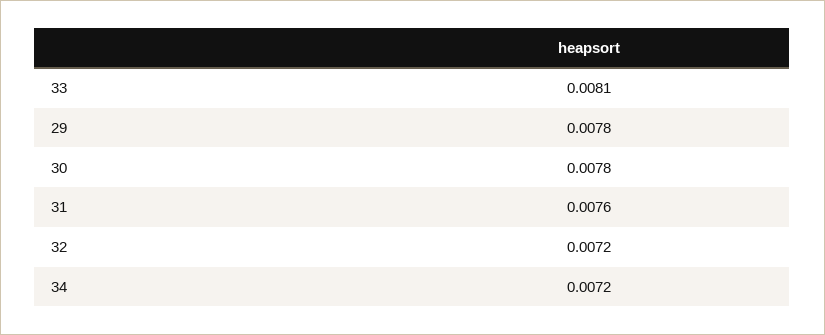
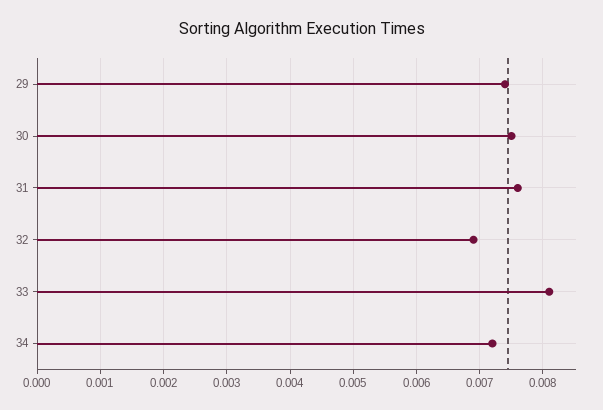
29: 0.0078 -> 0.0074
30: 0.0078 -> 0.0075
32: 0.0072 -> 0.0069

